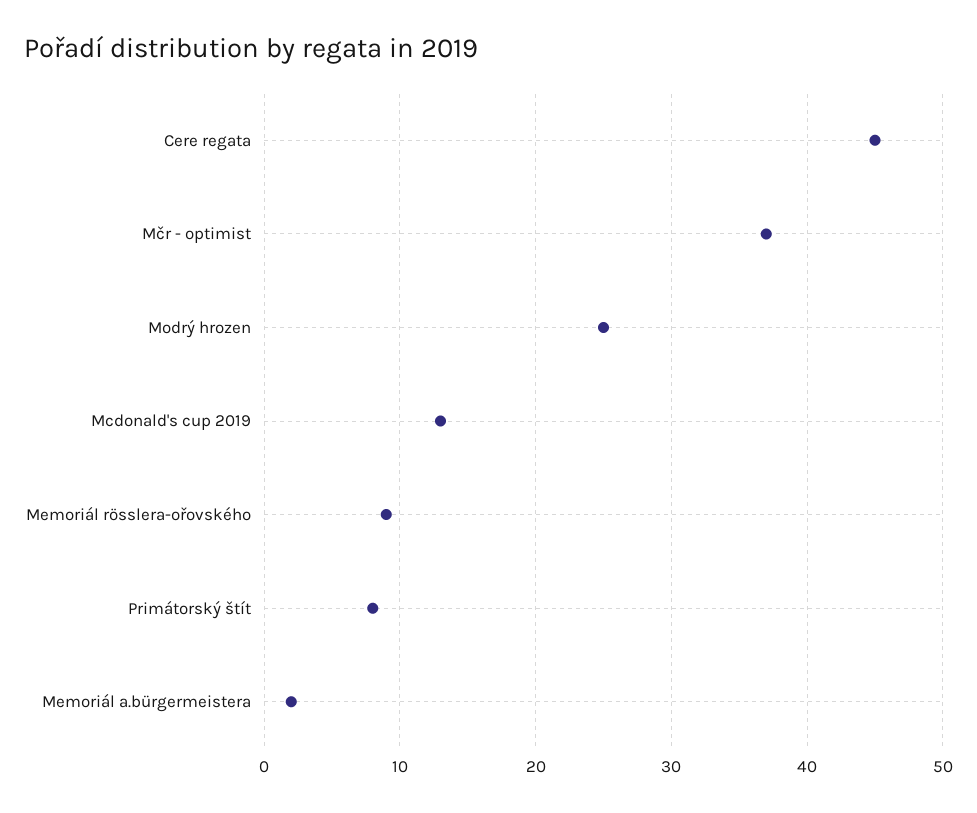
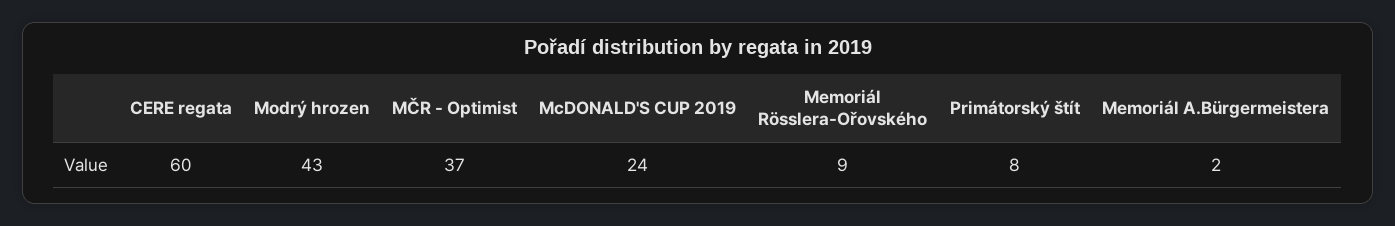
Cere regata: 45 -> 60
Modrý hrozen: 25 -> 43
Mcdonald's cup 2019: 13 -> 24

